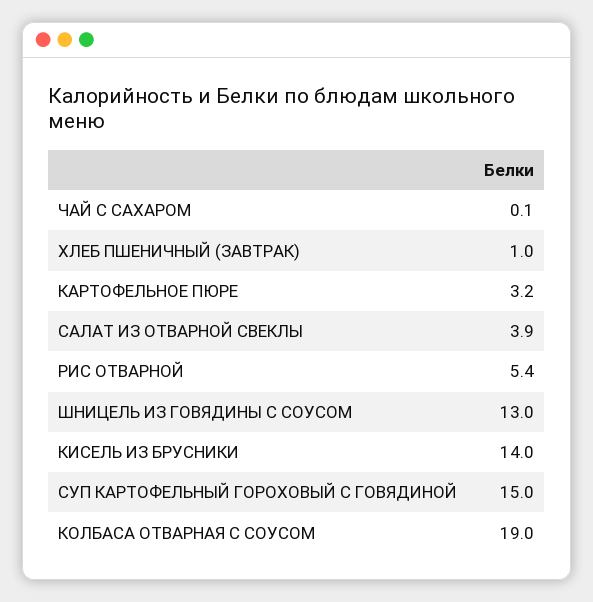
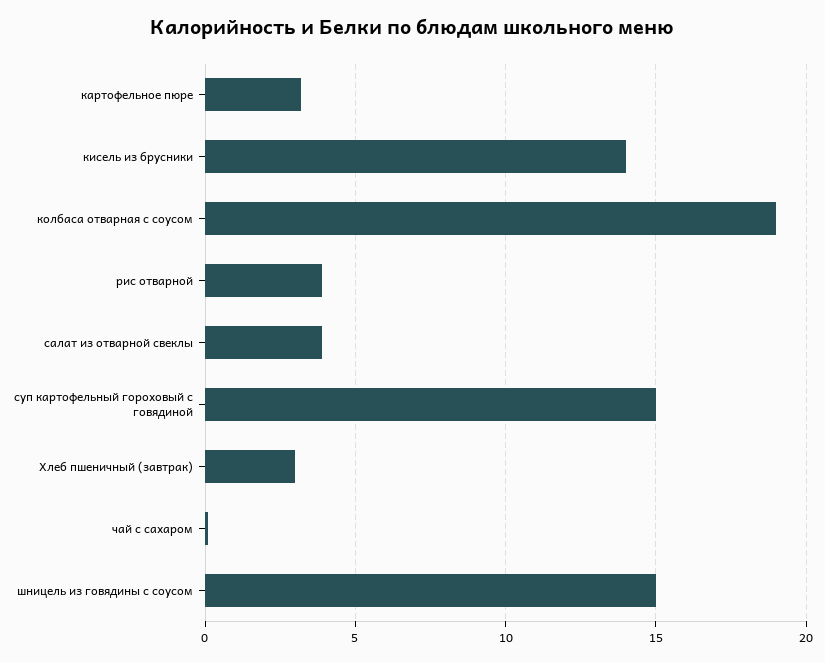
ХЛЕБ ПШЕНИЧНЫЙ (ЗАВТРАК): 1 -> 3
РИС ОТВАРНОЙ: 5.4 -> 4
ШНИЦЕЛЬ ИЗ ГОВЯДИНЫ С СОУСОМ: 13 -> 15

